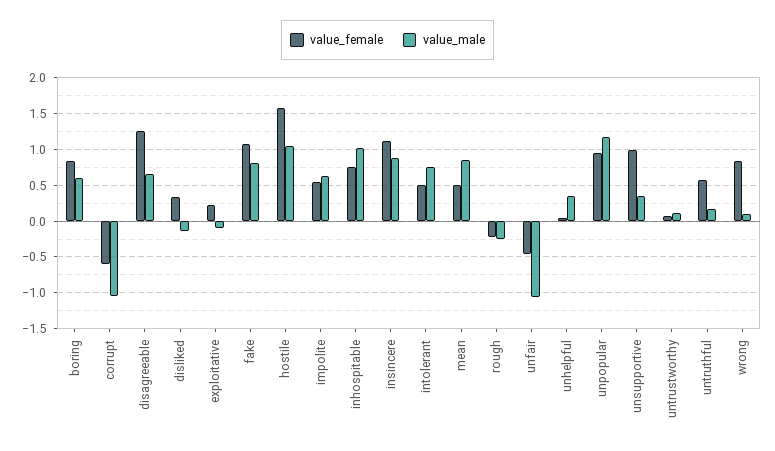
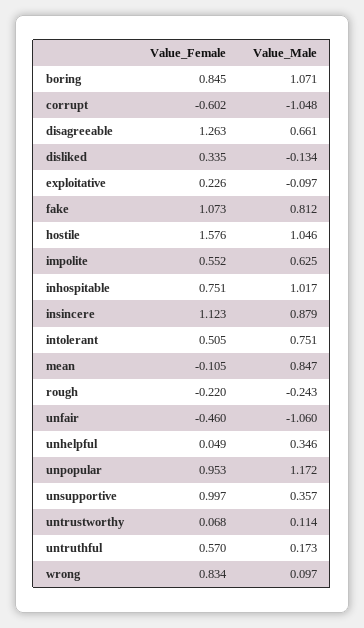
value_male, boring: 0.6 -> 1.071
value_female, mean: 0.5 -> -0.105

